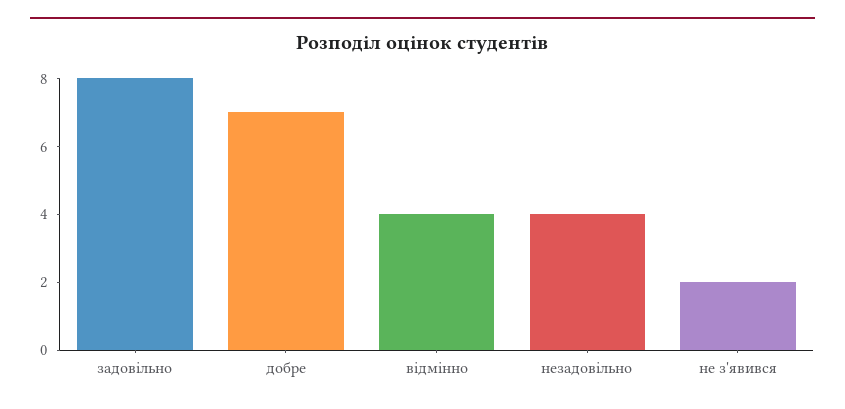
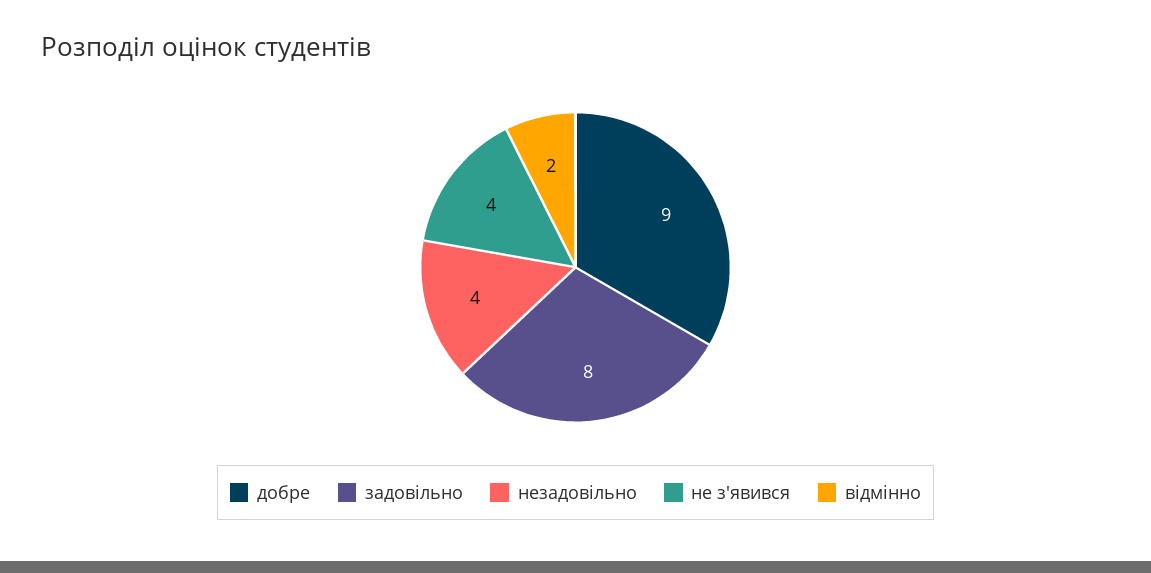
добре: 7 -> 9
відмінно: 4 -> 2
не з'явився: 2 -> 4

